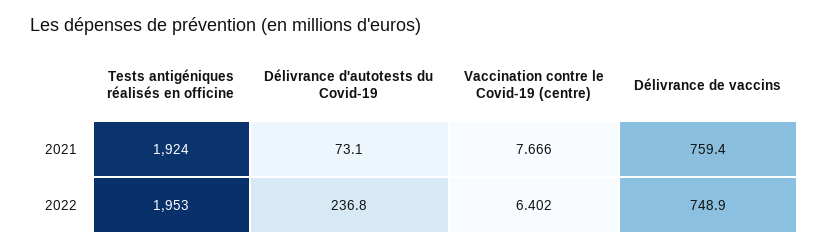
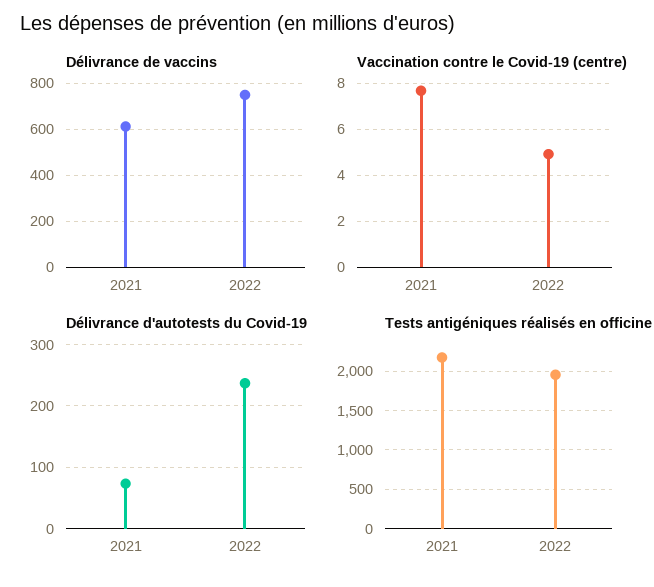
Tests antigéniques réalisés en officine, 2021: 1924 -> 2200
Délivrance de vaccins, 2021: 759.4 -> 600
Vaccination contre le Covid-19 (centre), 2022: 6.402 -> 5

